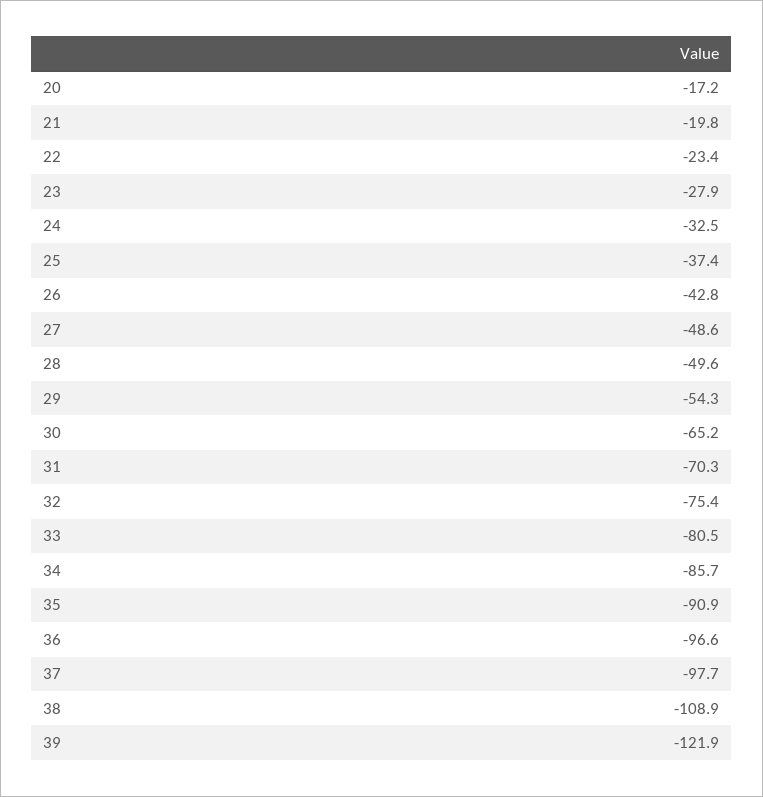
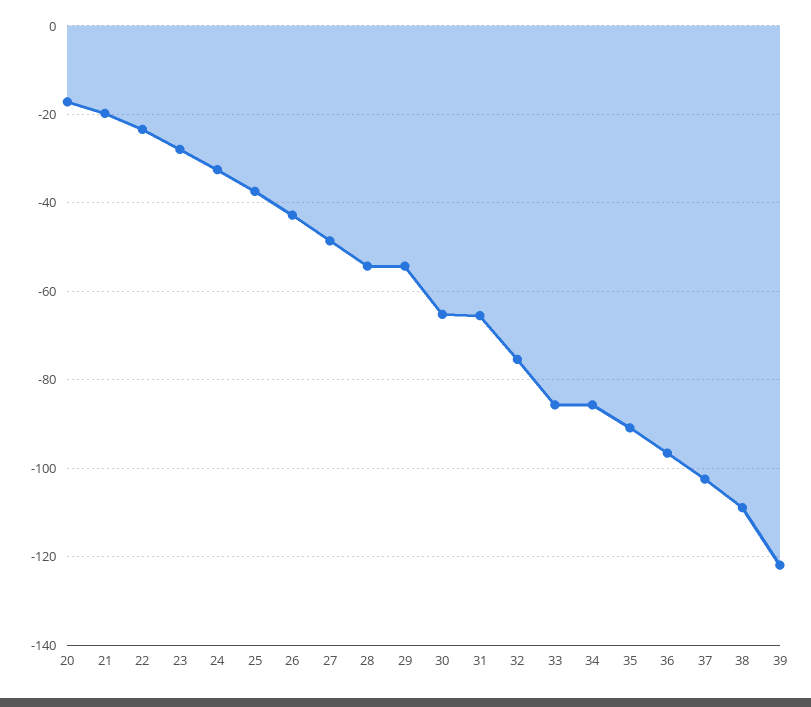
28: -49.6 -> -54
31: -70.3 -> -66
33: -80.5 -> -86
37: -97.7 -> -102

